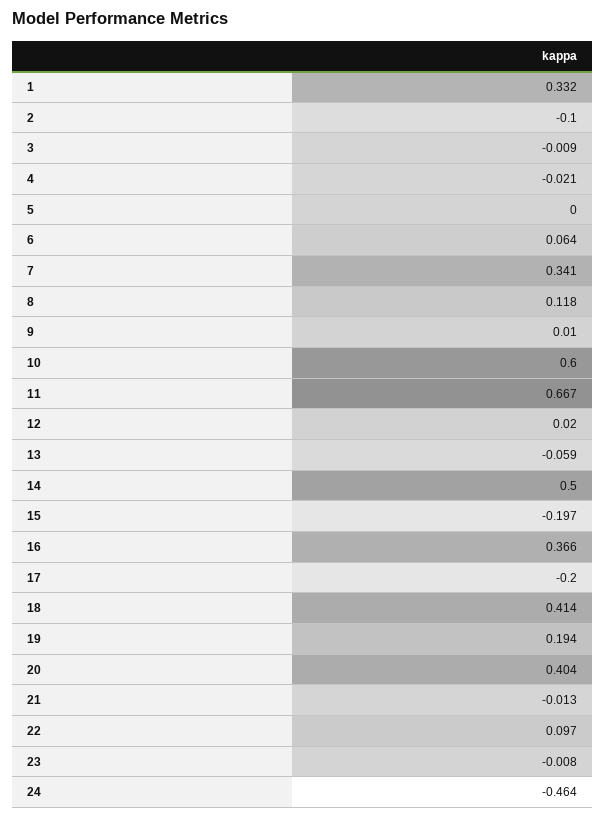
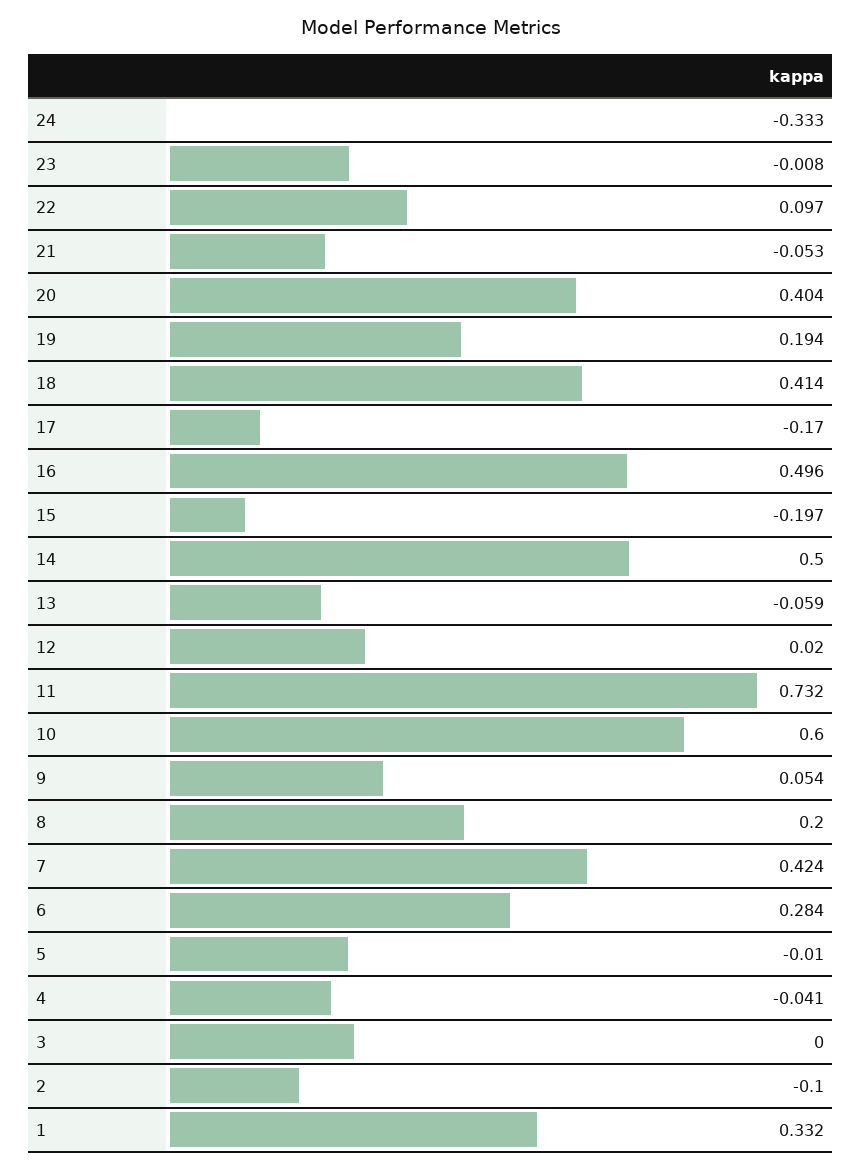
3: -0.009 -> 0
4: -0.021 -> -0.041
5: 0 -> -0.01
6: 0.064 -> 0.284
7: 0.341 -> 0.424
8: 0.118 -> 0.2
9: 0.01 -> 0.054
11: 0.667 -> 0.732
16: 0.366 -> 0.496
17: -0.2 -> -0.17
21: -0.013 -> -0.053
24: -0.464 -> -0.333

